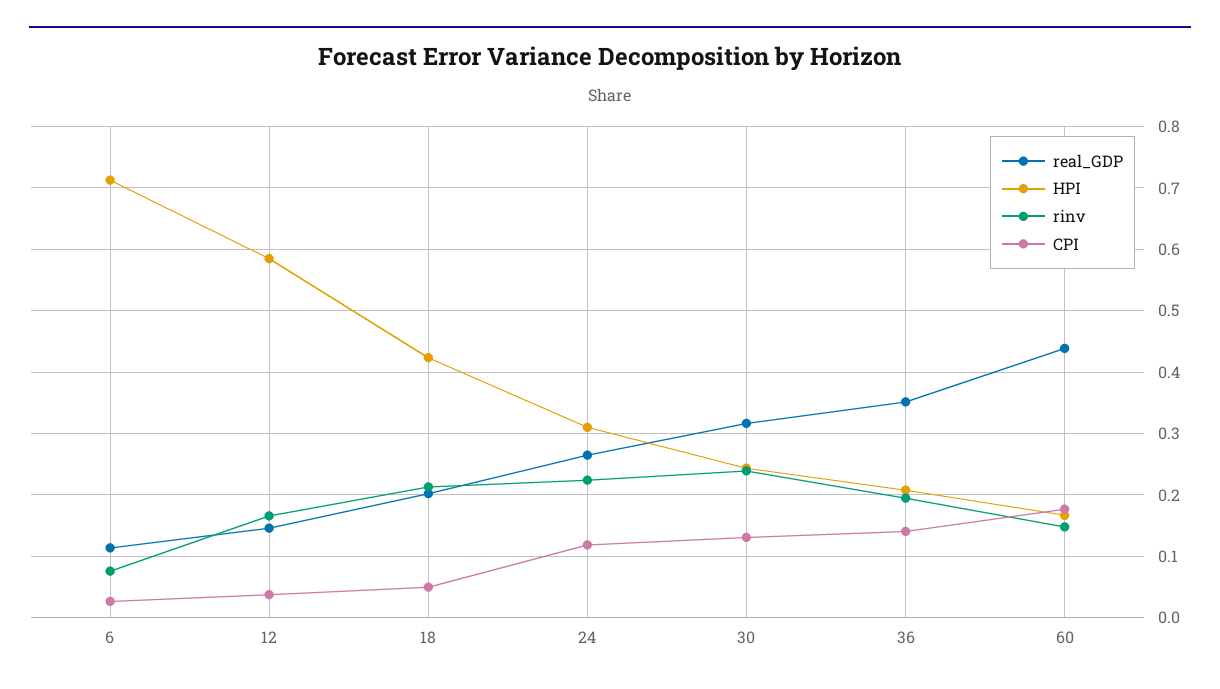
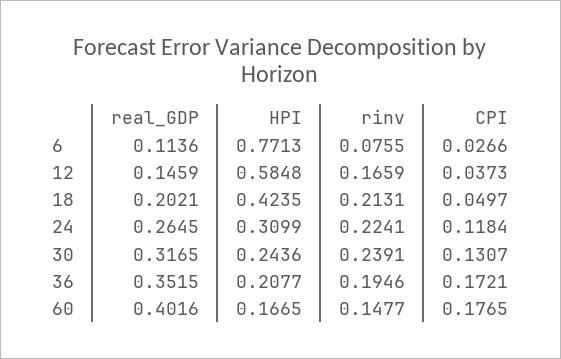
HPI, 6: 0.71 -> 0.7713
CPI, 36: 0.14 -> 0.1721
real_GDP, 60: 0.44 -> 0.4016

